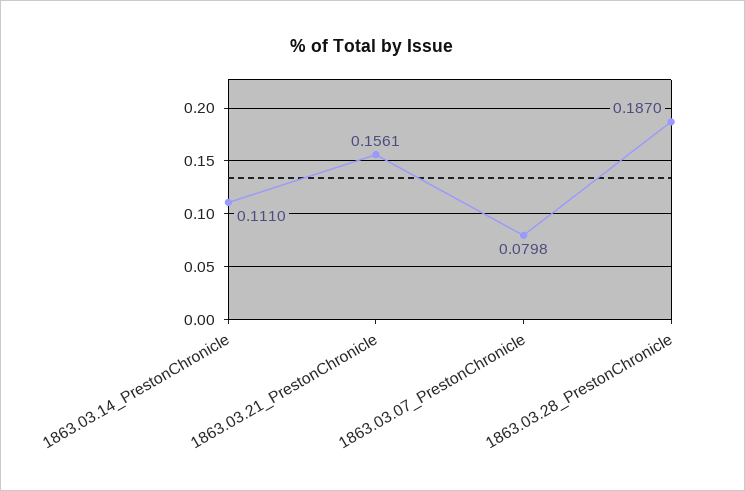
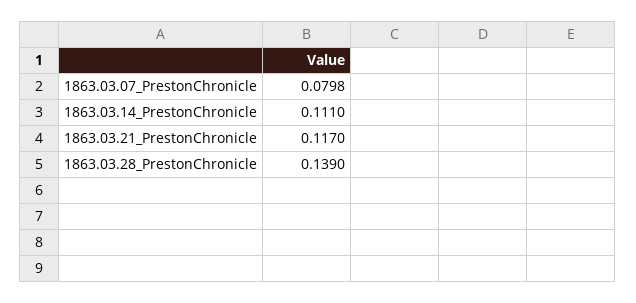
1863.03.21_PrestonChronicle: 0.1561 -> 0.117
1863.03.28_PrestonChronicle: 0.187 -> 0.139

